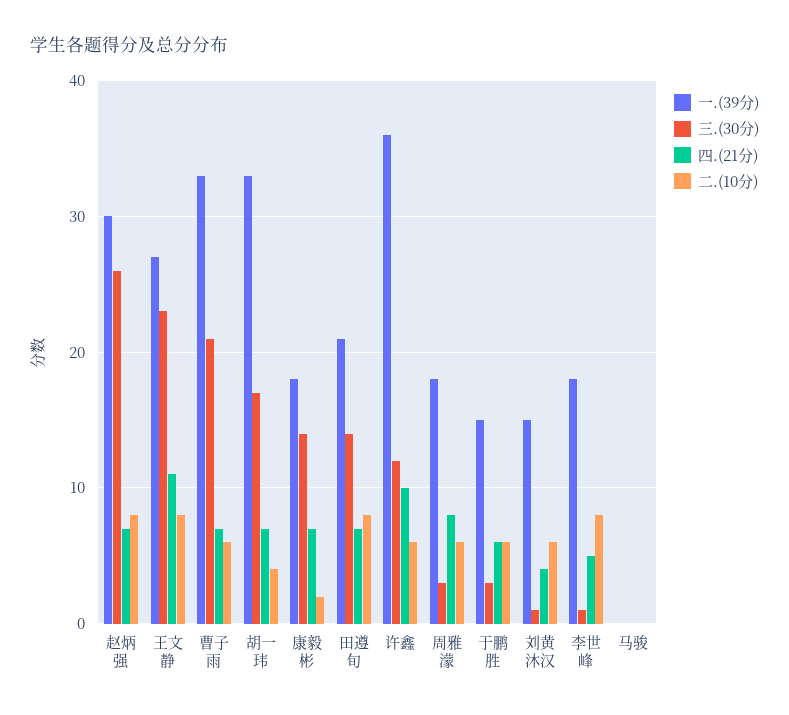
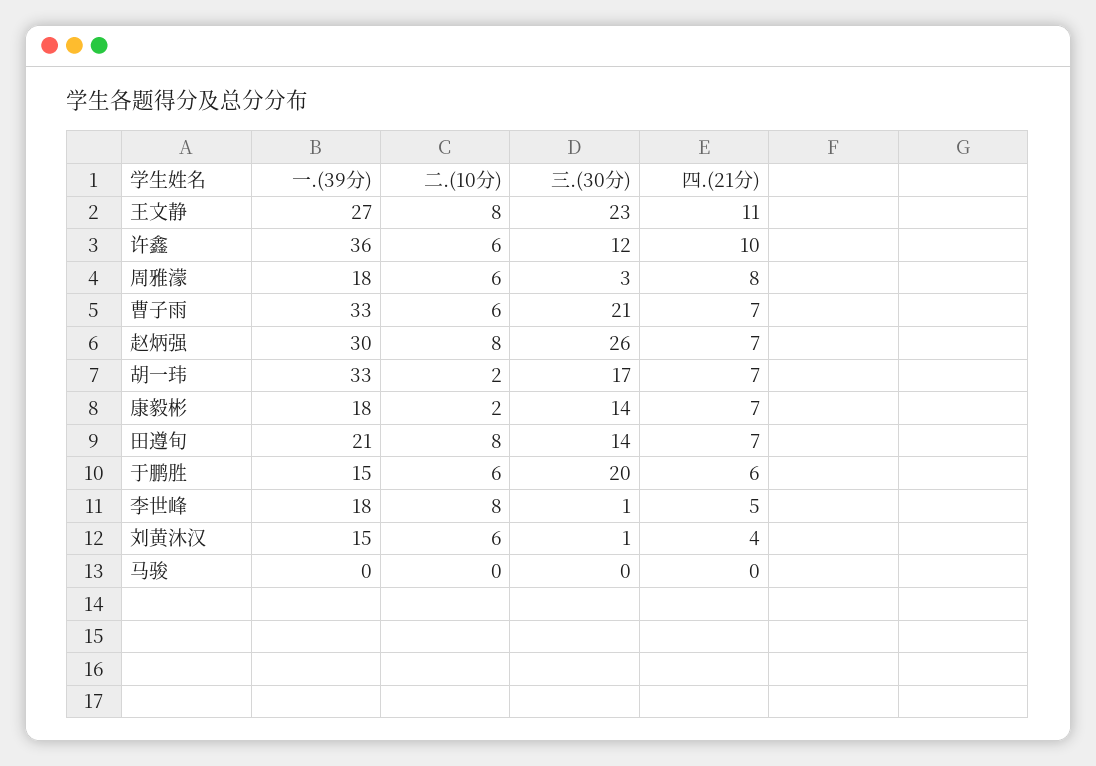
二.(10分), 胡一玮: 4 -> 2
三.(30分), 于鹏胜: 3 -> 20

